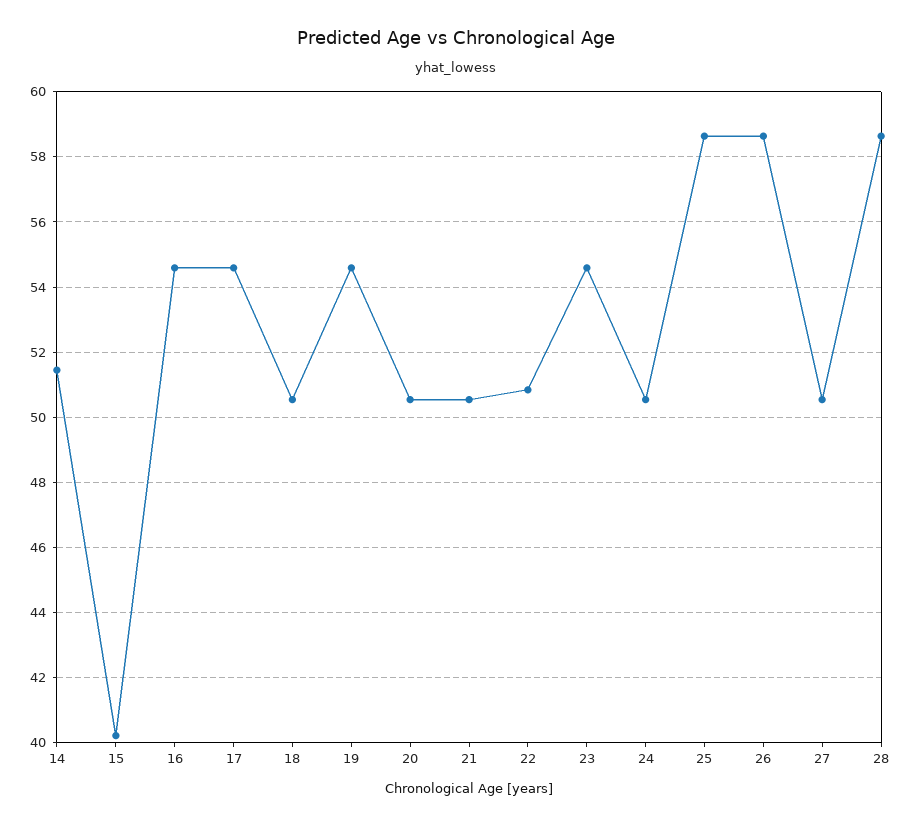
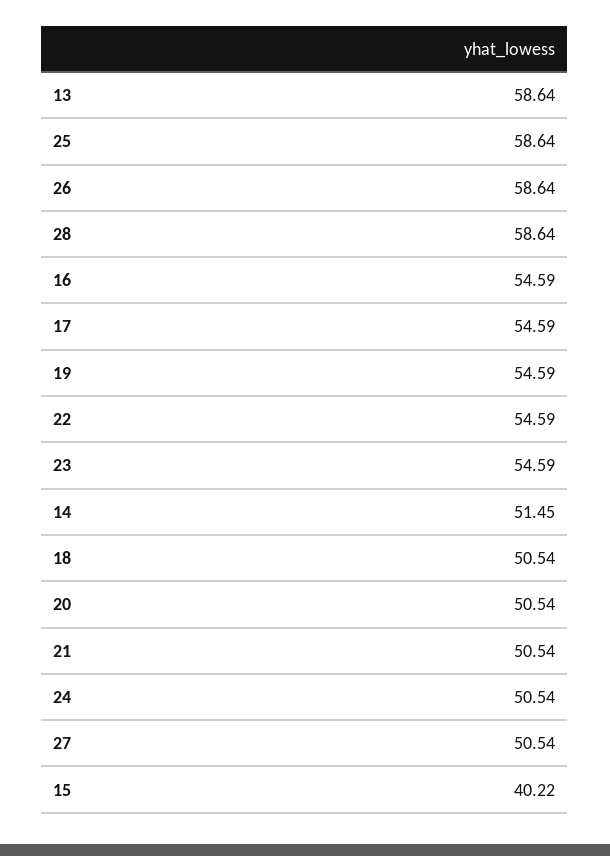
22: 50.8 -> 54.59
13: none -> 58.64

